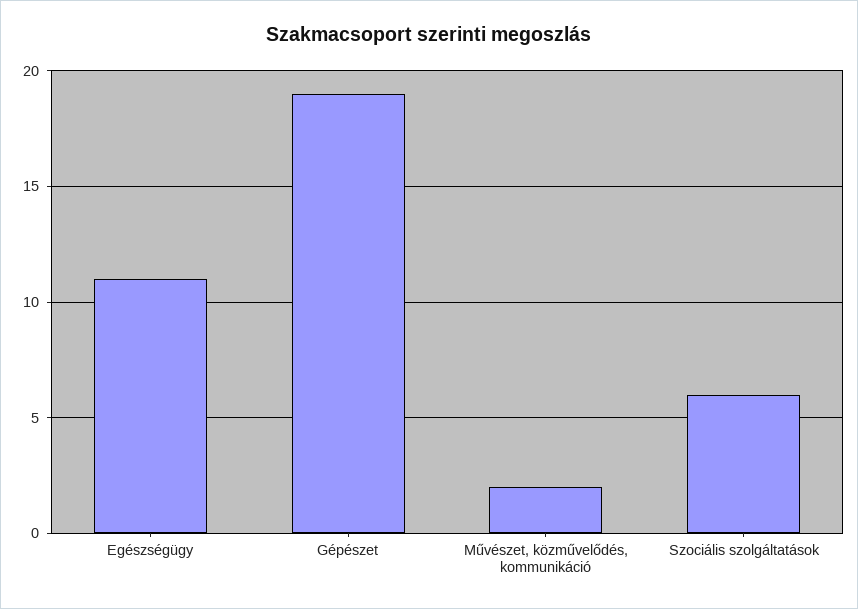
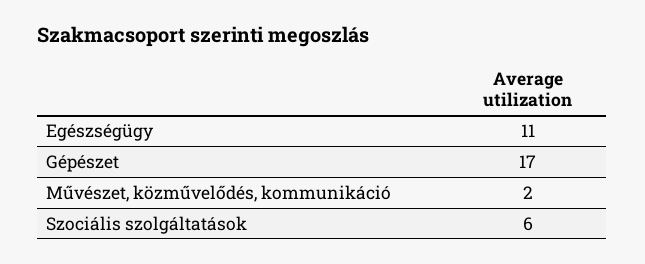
Gépészet: 19 -> 17

